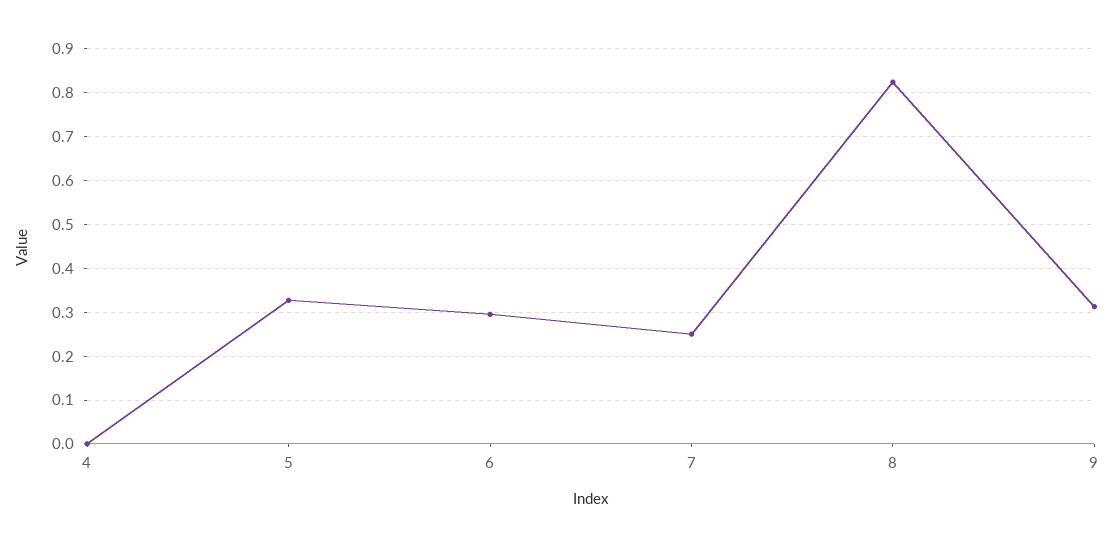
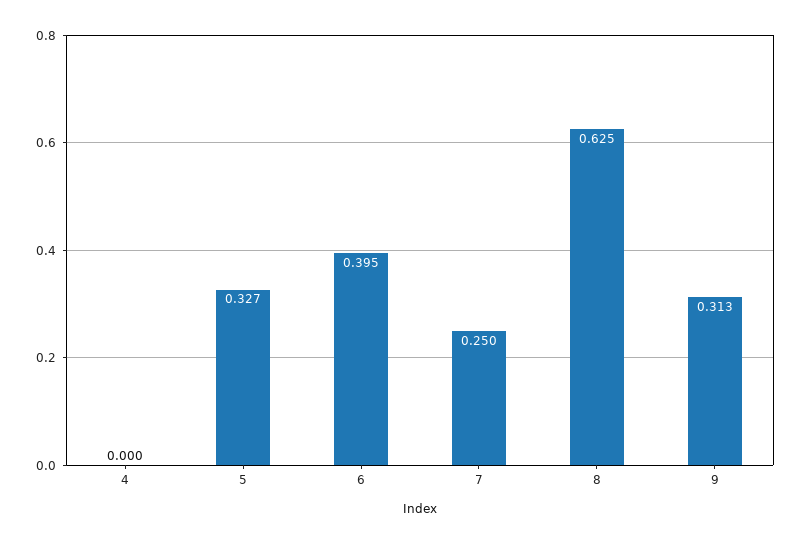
6: 0.3 -> 0.395
8: 0.82 -> 0.625

